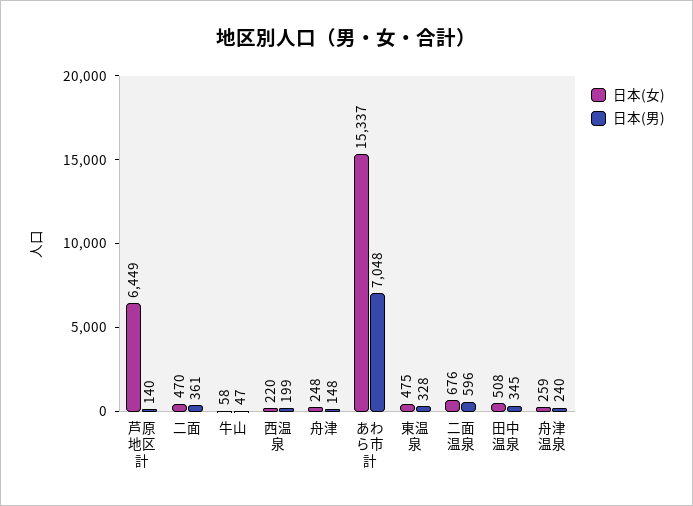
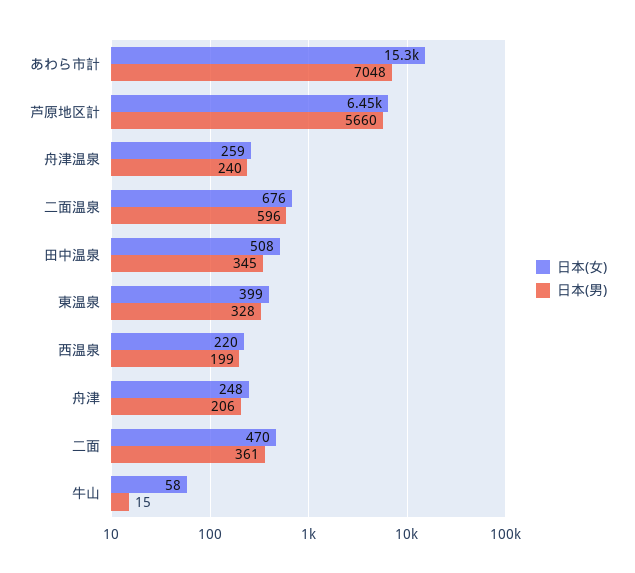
日本(男), 芦原地区計: 140 -> 5660
日本(男), 牛山: 47 -> 15
日本(男), 舟津: 148 -> 206
日本(女), 東温泉: 475 -> 399

